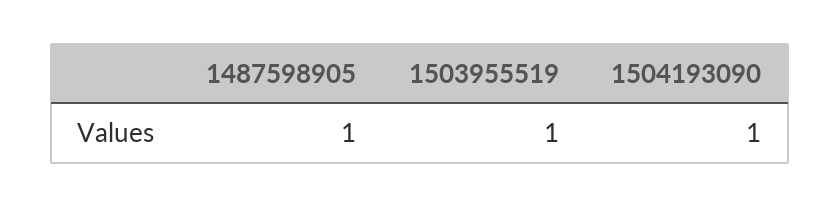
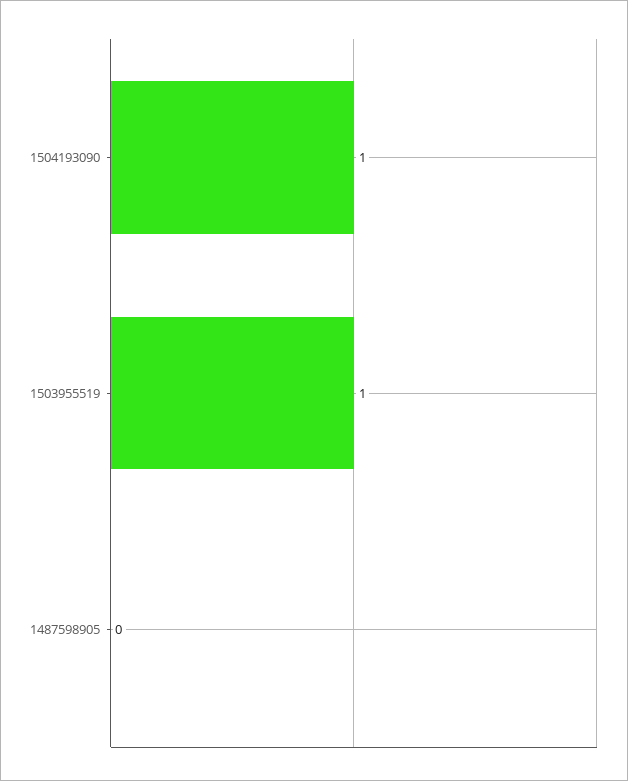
1487598905: 1 -> 0

